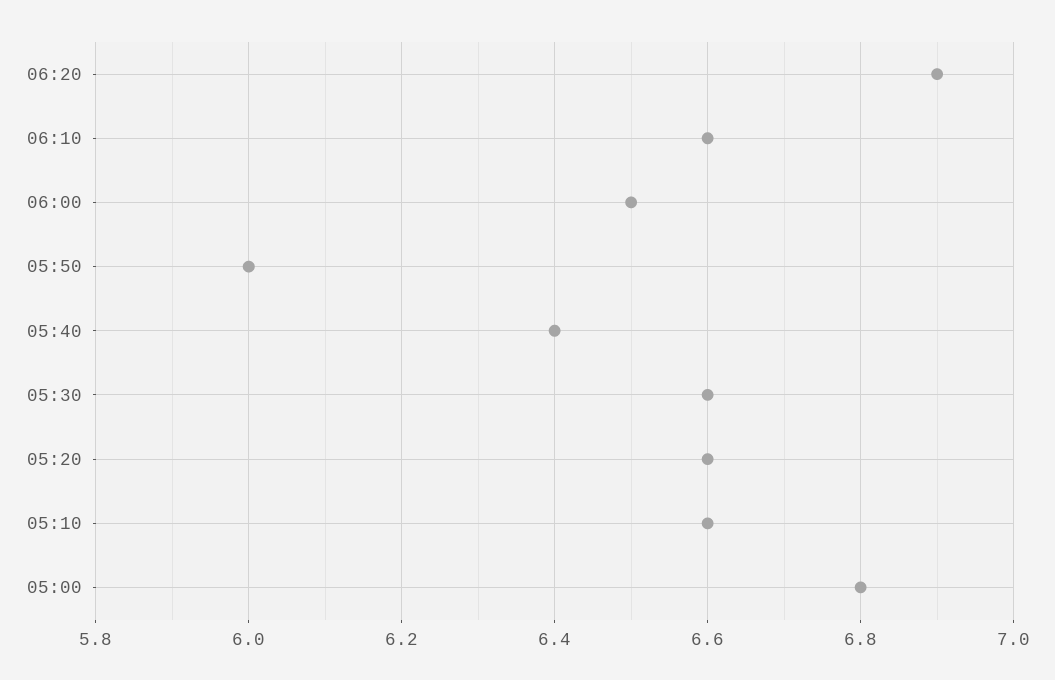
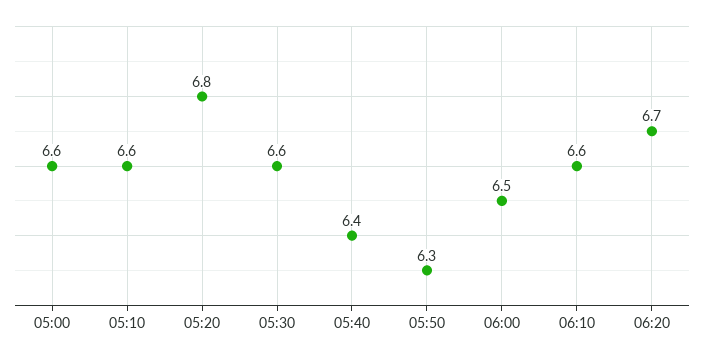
06:20: 6.9 -> 6.7
05:50: 6 -> 6.3
05:20: 6.6 -> 6.8
05:00: 6.8 -> 6.6

